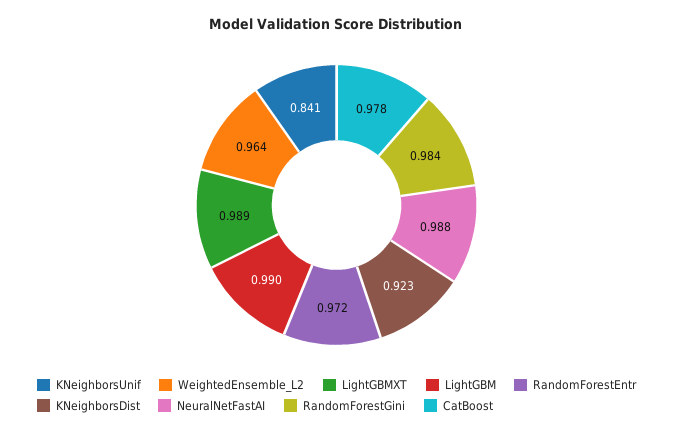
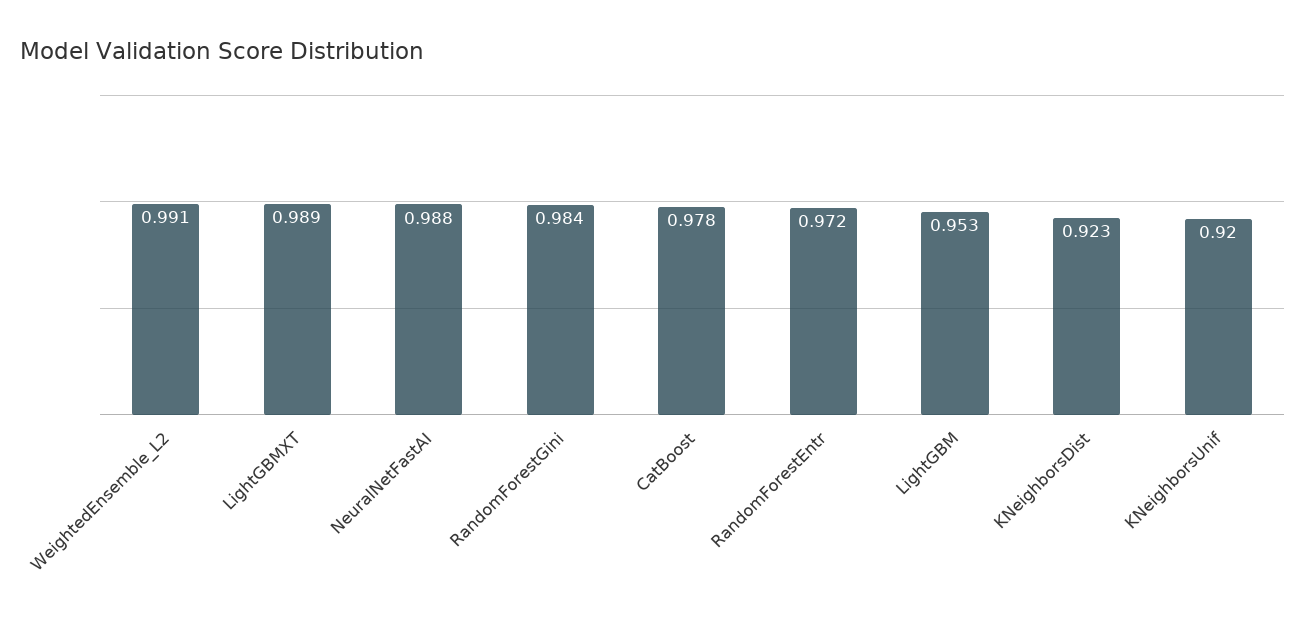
KNeighborsUnif: 0.841 -> 0.92
WeightedEnsemble_L2: 0.964 -> 0.991
LightGBM: 0.99 -> 0.953

